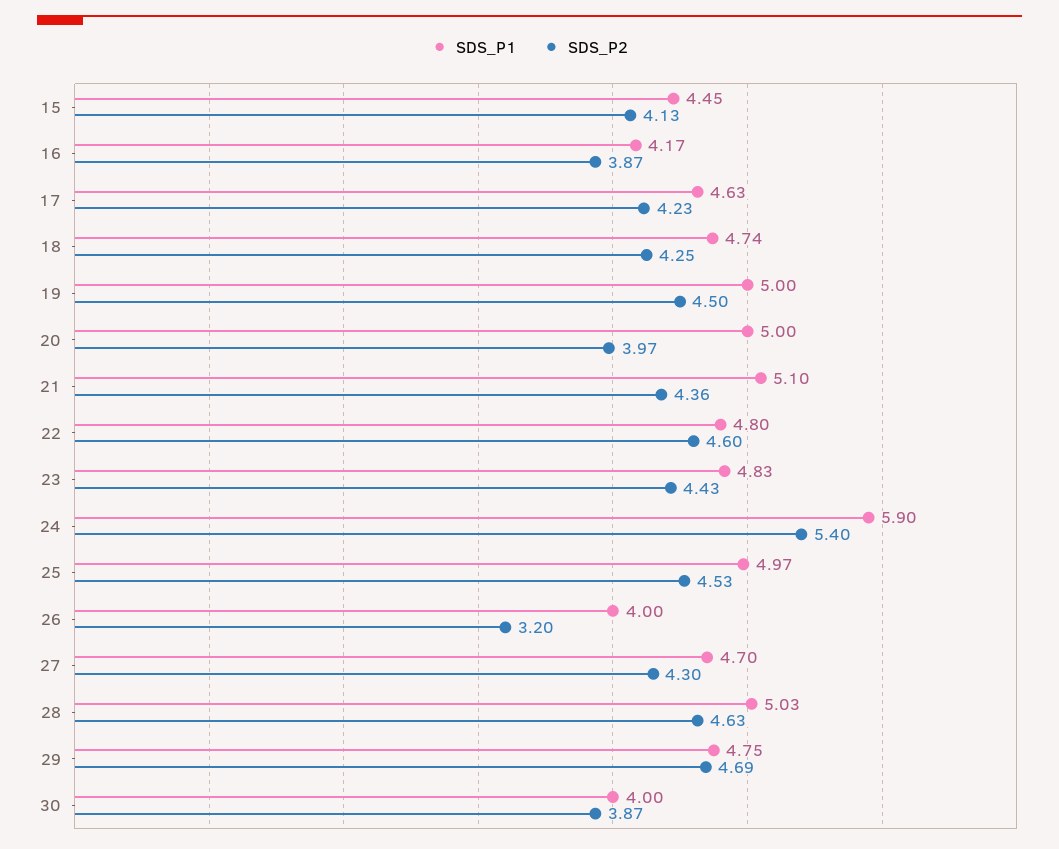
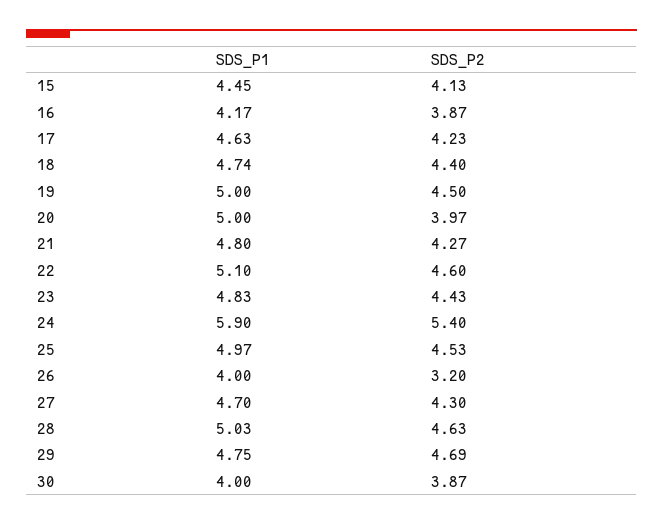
SDS_P2, 18: 4.25 -> 4.4
SDS_P1, 21: 5.1 -> 4.8
SDS_P2, 21: 4.36 -> 4.27
SDS_P1, 22: 4.8 -> 5.1

